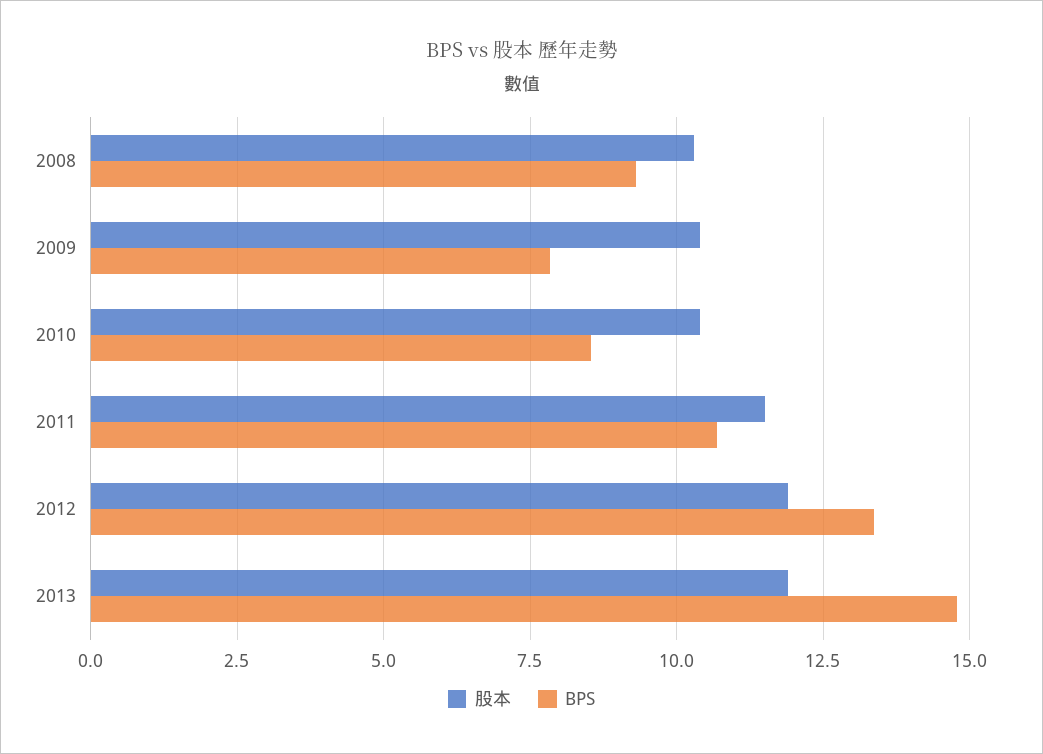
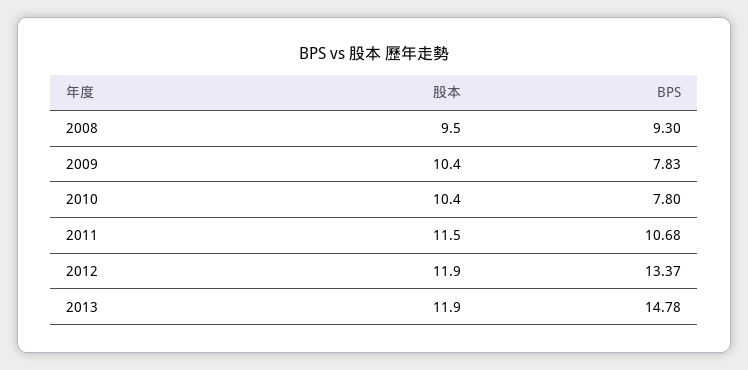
股本, 2008: 10.25 -> 9.5
BPS, 2010: 8.5 -> 7.8

